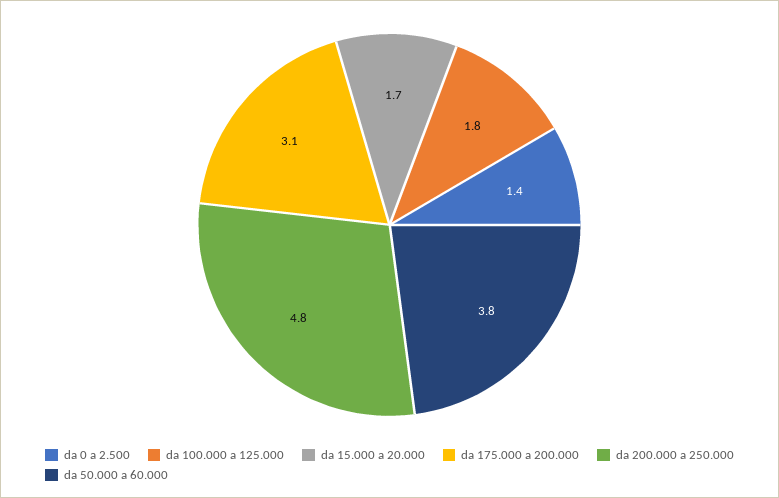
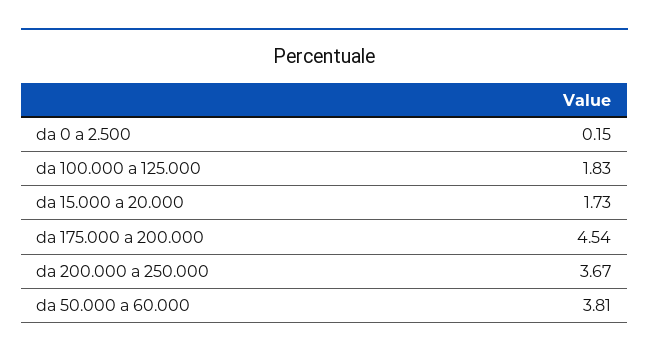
da 0 a 2.500: 1.4 -> 0.15
da 175.000 a 200.000: 3.1 -> 4.54
da 200.000 a 250.000: 4.8 -> 3.67

